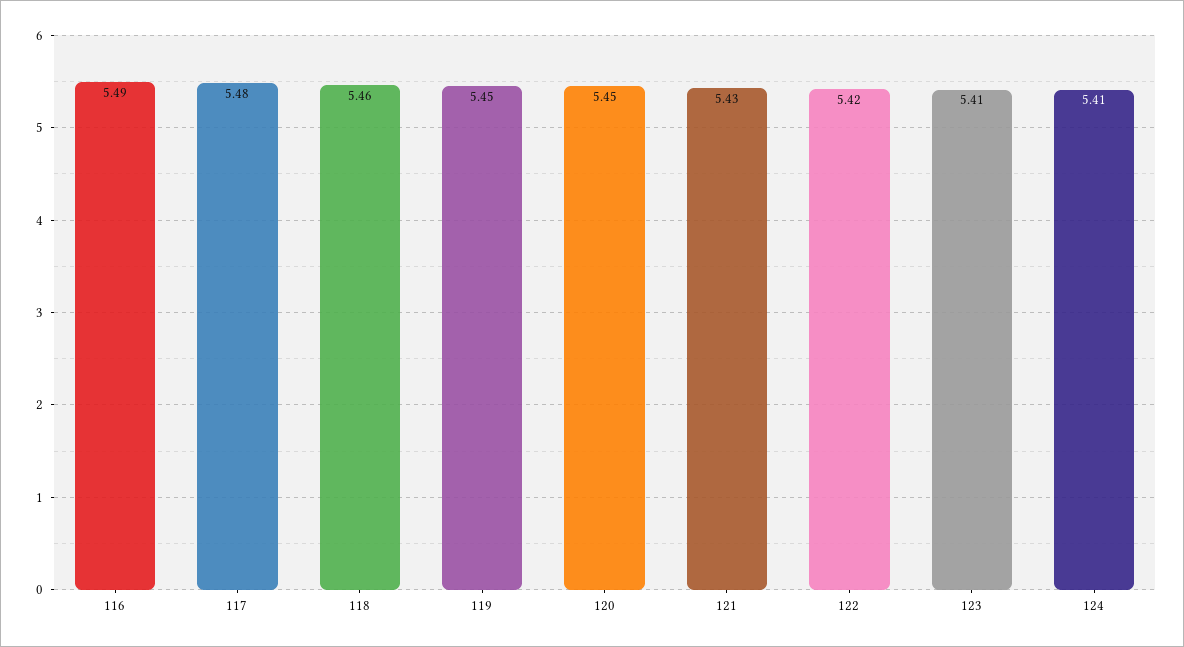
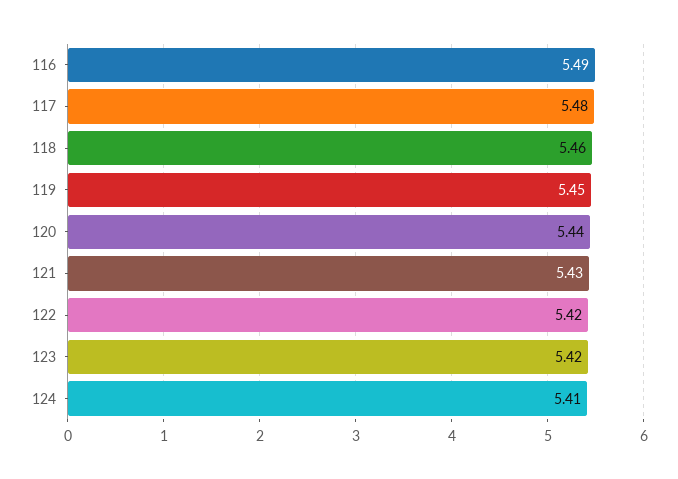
120: 5.45 -> 5.44
123: 5.41 -> 5.42

